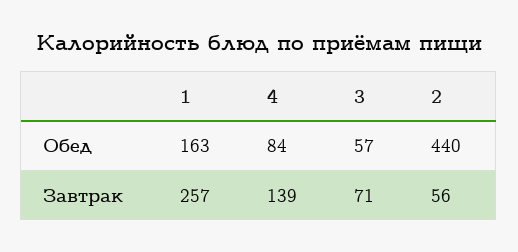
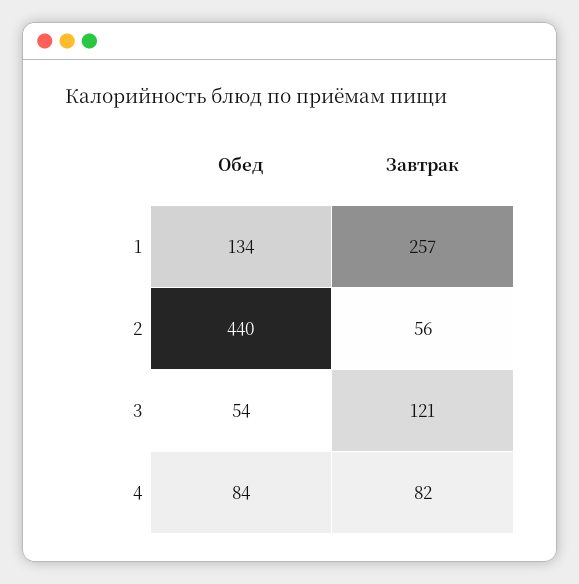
1, Обед: 163 -> 134
3, Обед: 57 -> 54
4, Завтрак: 139 -> 82
3, Завтрак: 71 -> 121

